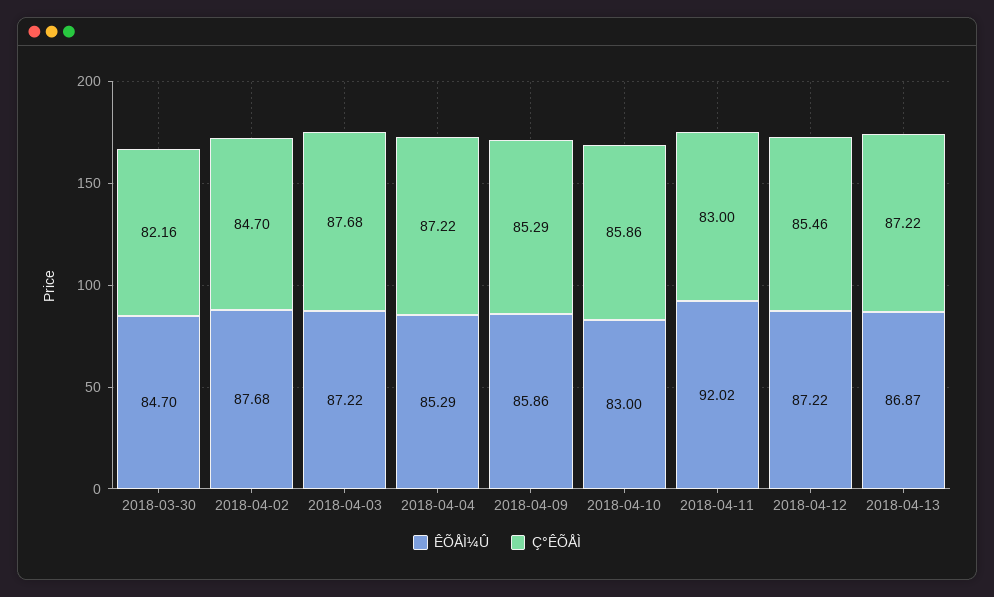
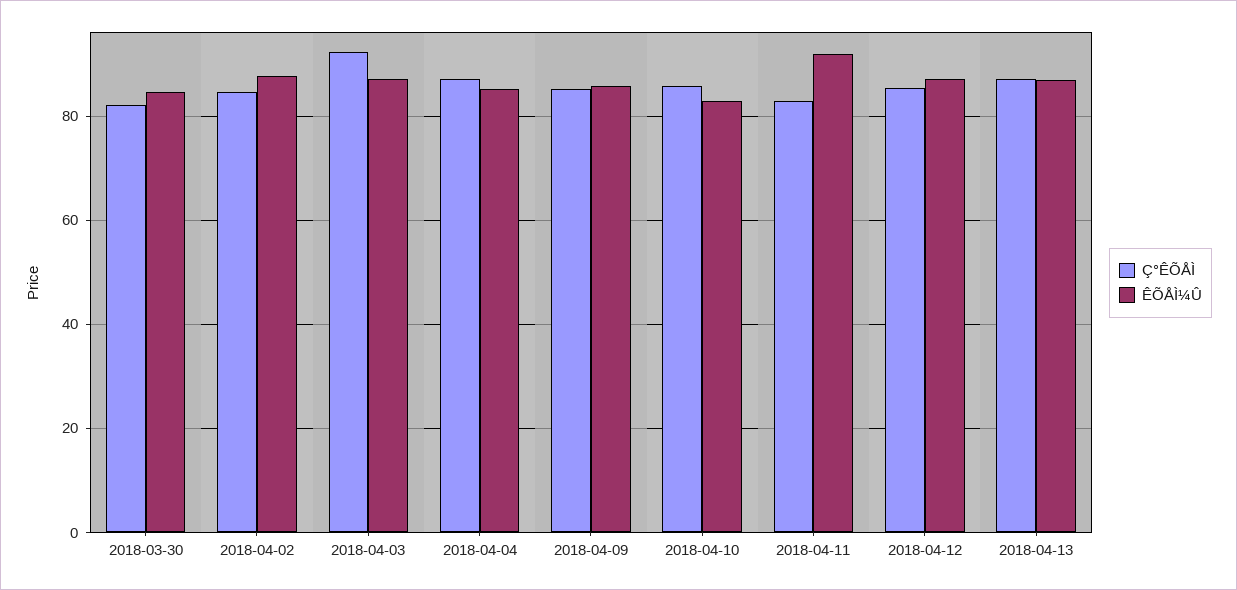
Ç°ÊÕÅÌ, 2018-04-03: 87.68 -> 92

